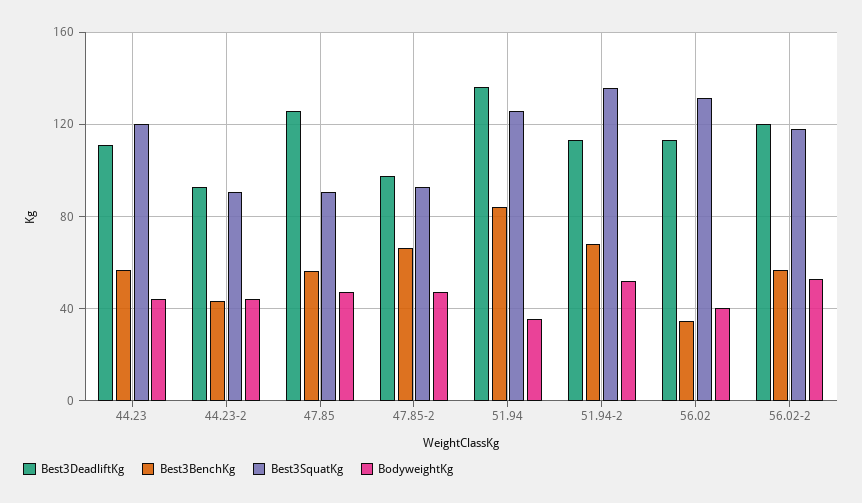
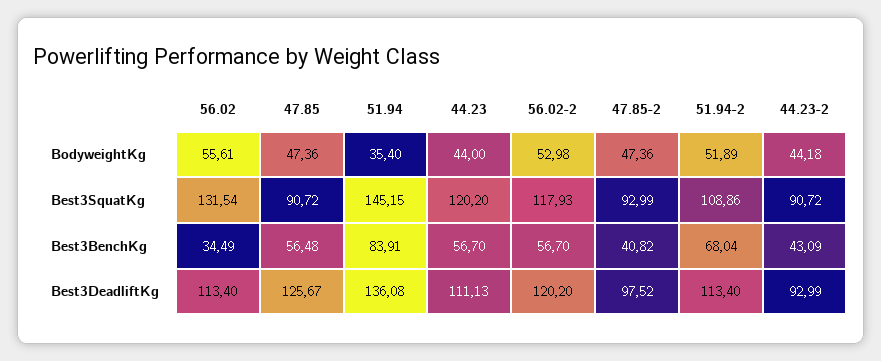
Best3BenchKg, 47.85-2: 65 -> 40.82
Best3SquatKg, 51.94: 125 -> 145.15
Best3SquatKg, 51.94-2: 135 -> 108.86
BodyweightKg, 56.02: 40 -> 55.61

